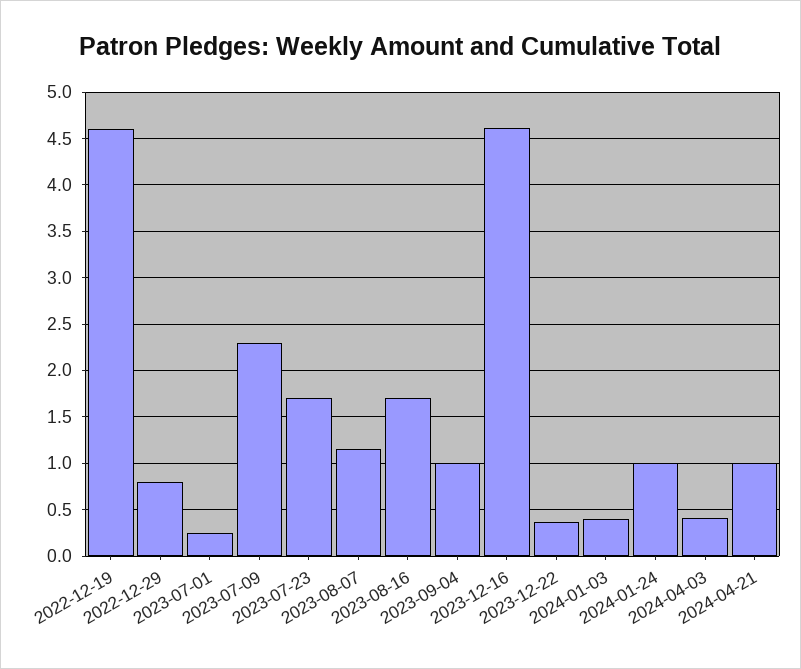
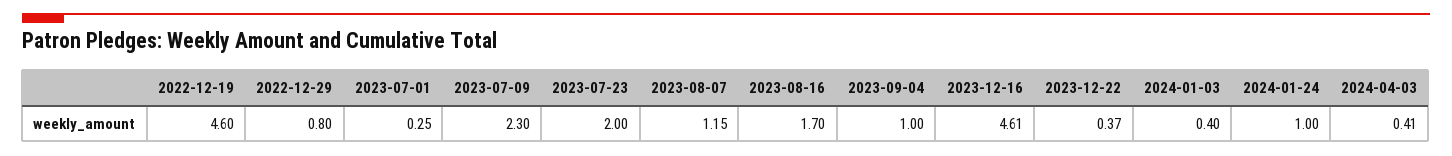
2023-07-23: 1.7 -> 2
2024-04-21: 1 -> none

